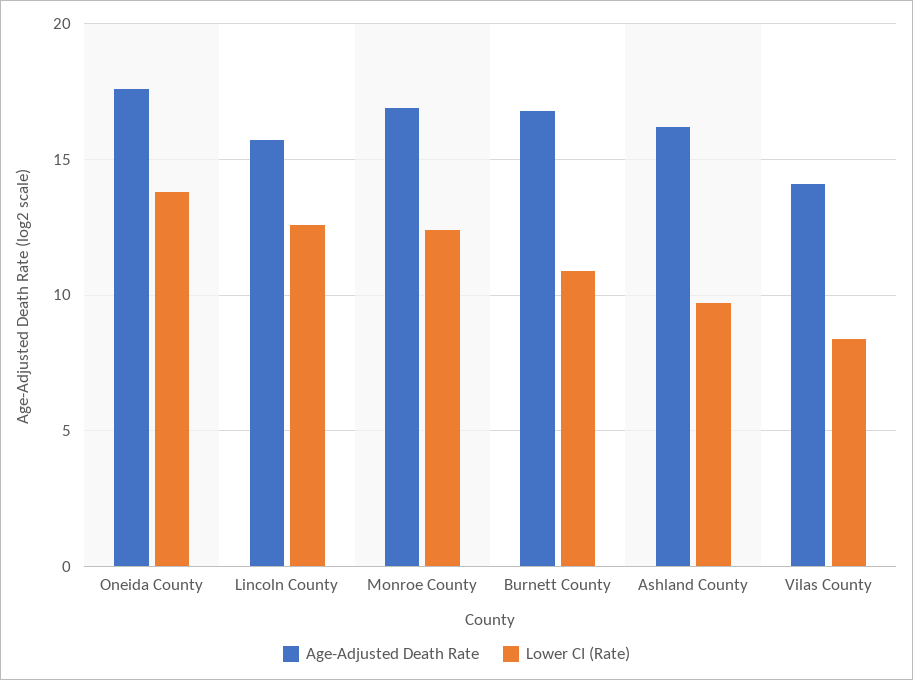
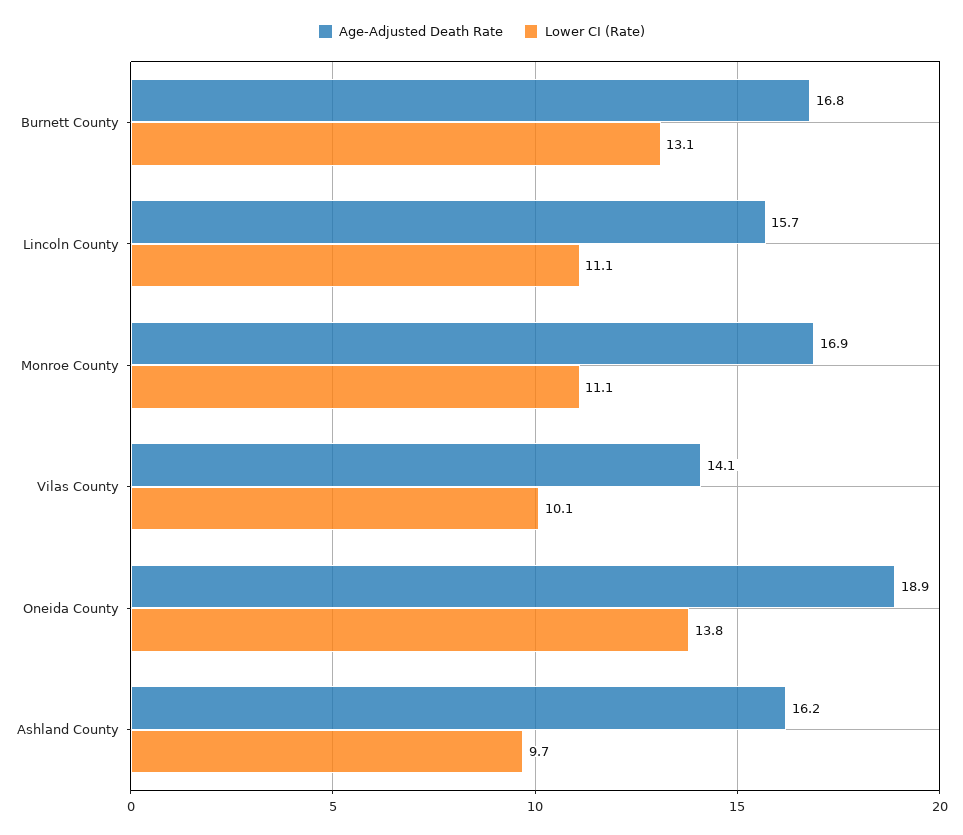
Age-Adjusted Death Rate, Oneida County: 17.5 -> 18.9
Lower CI (Rate), Lincoln County: 12.5 -> 11.1
Lower CI (Rate), Monroe County: 12.5 -> 11.1
Lower CI (Rate), Burnett County: 11 -> 13.1
Lower CI (Rate), Vilas County: 8.5 -> 10.1

